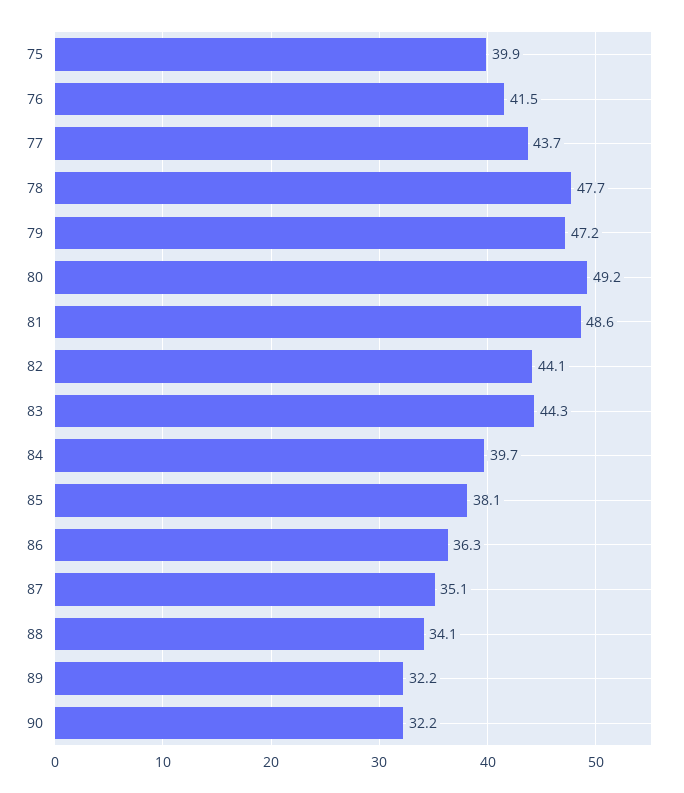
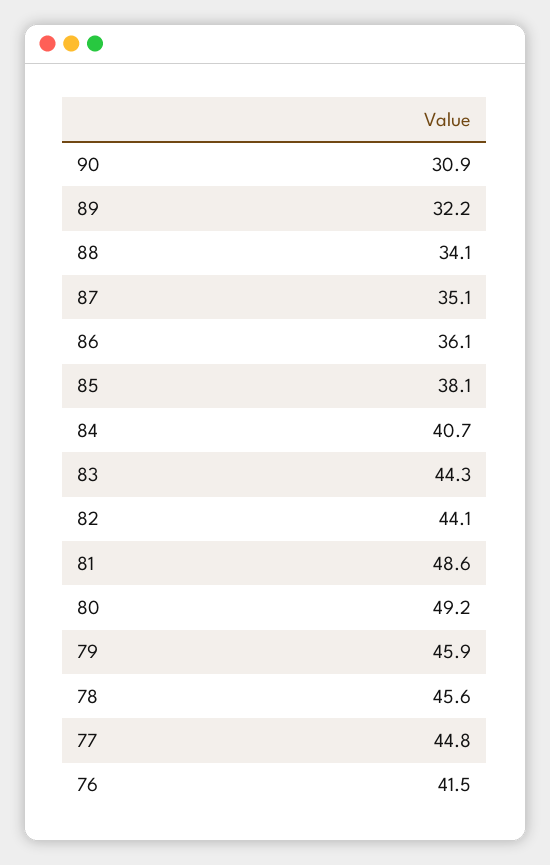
75: 39.9 -> none
77: 43.7 -> 44.8
78: 47.7 -> 45.6
79: 47.2 -> 45.9
84: 39.7 -> 40.7
86: 36.3 -> 36.1
90: 32.2 -> 30.9

